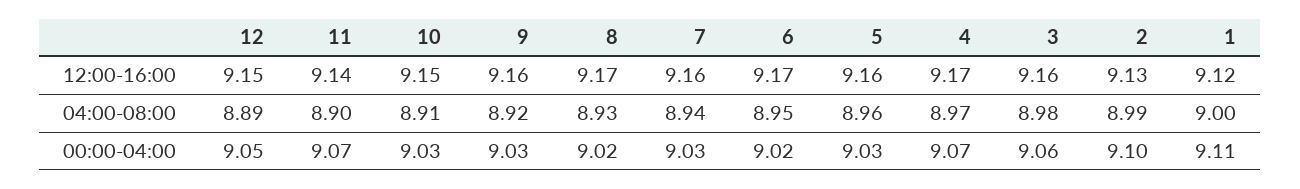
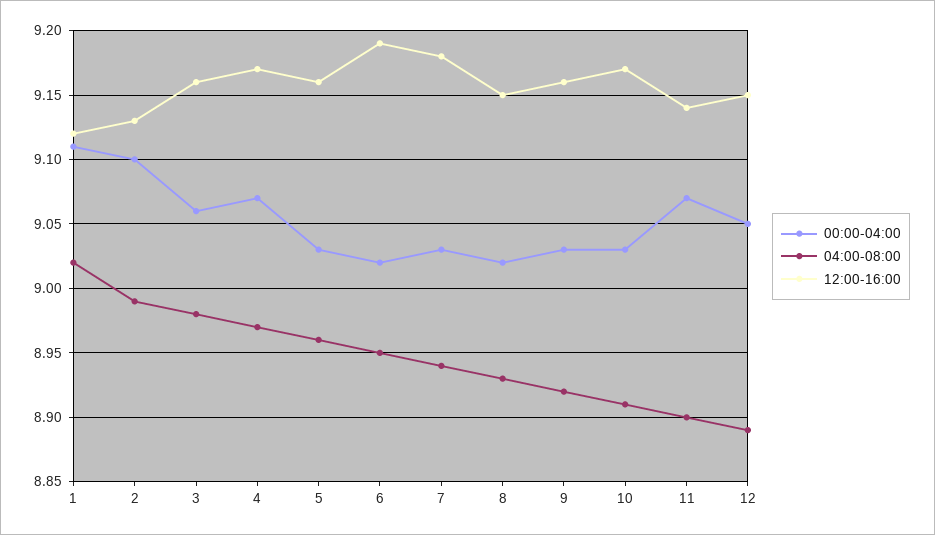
12:00-16:00, 10: 9.15 -> 9.17
12:00-16:00, 8: 9.17 -> 9.15
12:00-16:00, 7: 9.16 -> 9.18
12:00-16:00, 6: 9.17 -> 9.19
04:00-08:00, 1: 9 -> 9.02

